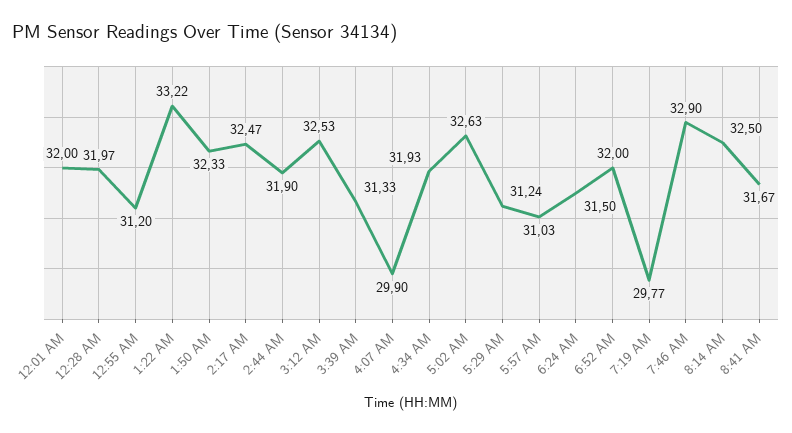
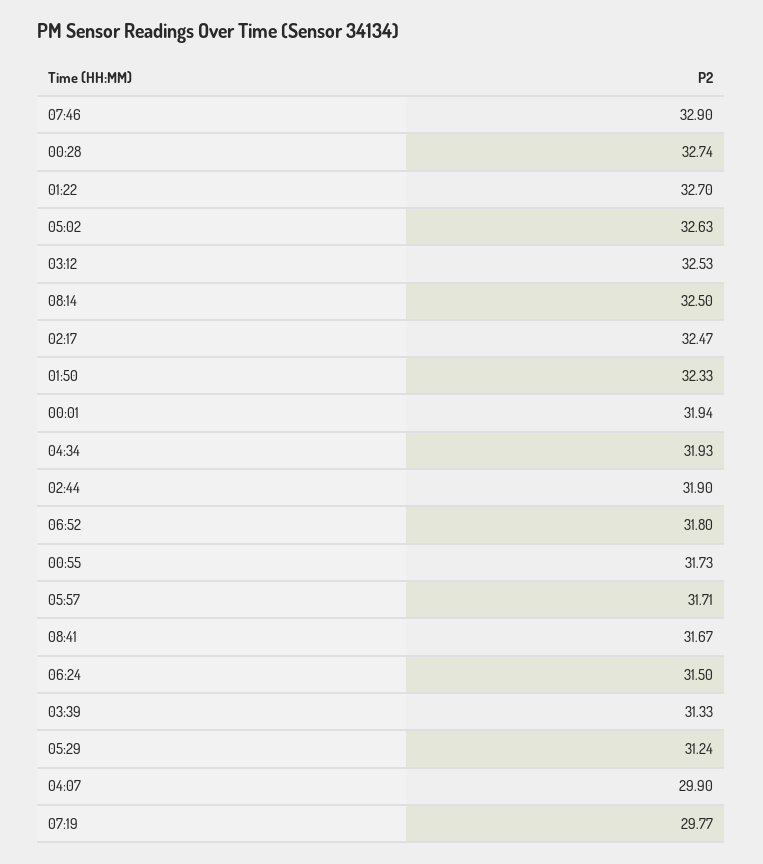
12:01 AM: 32 -> 31.94
12:28 AM: 31.97 -> 32.74
12:55 AM: 31.2 -> 31.73
1:22 AM: 33.22 -> 32.7
5:57 AM: 31.03 -> 31.71
6:52 AM: 32 -> 31.8

